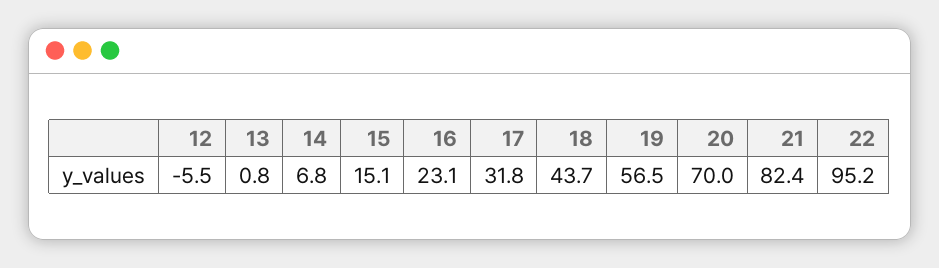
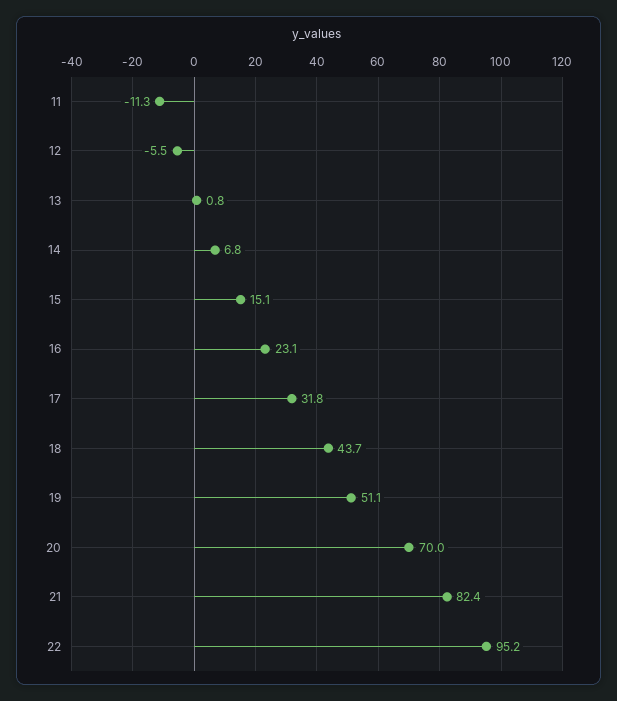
19: 56.5 -> 51.1
11: none -> -11.3

